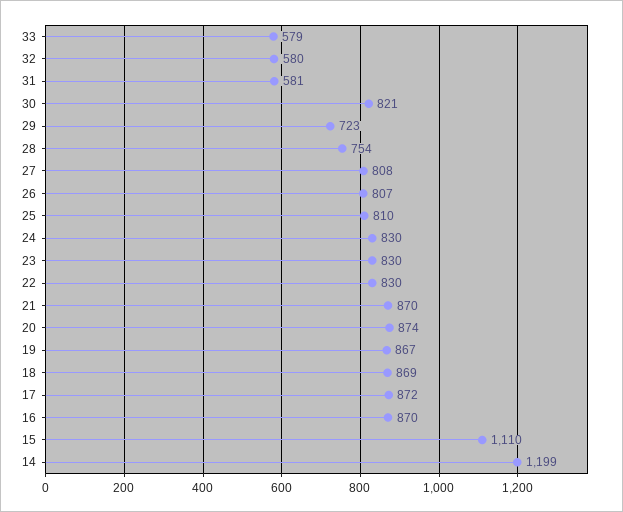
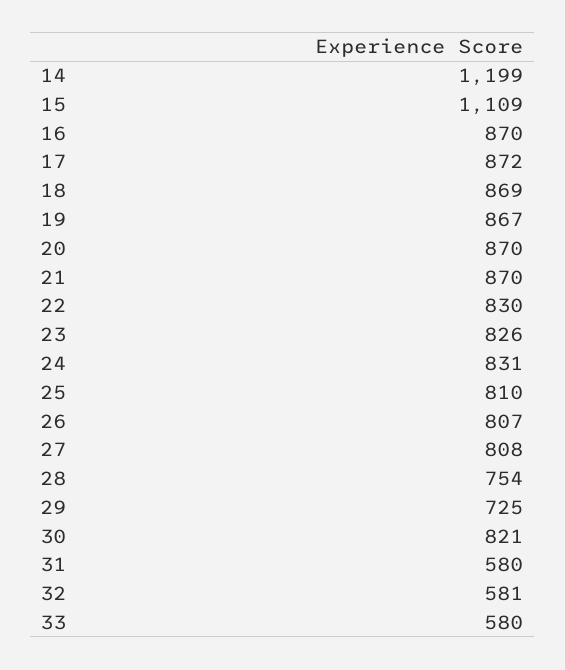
33: 579 -> 580
32: 580 -> 581
31: 581 -> 580
29: 723 -> 725
24: 830 -> 831
23: 830 -> 826
20: 874 -> 870
15: 1110 -> 1109

